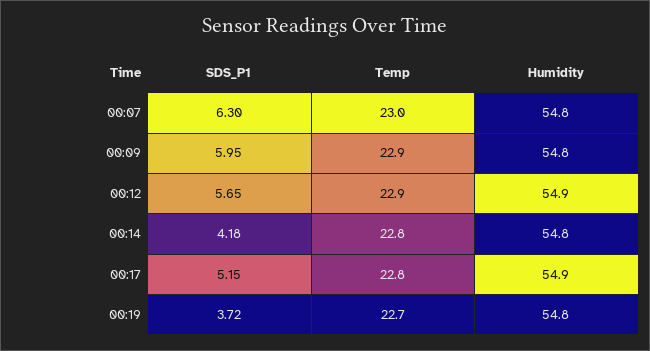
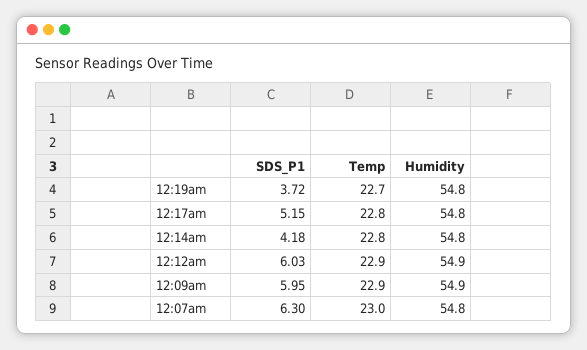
Humidity, 00:09: 54.8 -> 54.9
SDS_P1, 00:12: 5.65 -> 6.03
Humidity, 00:17: 54.9 -> 54.8

